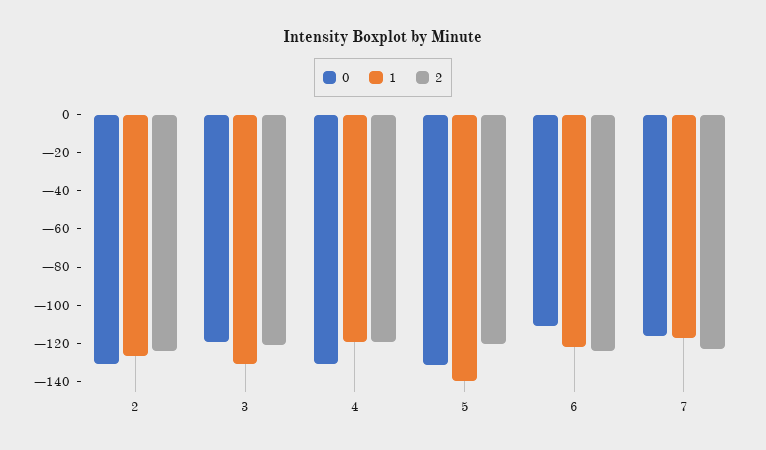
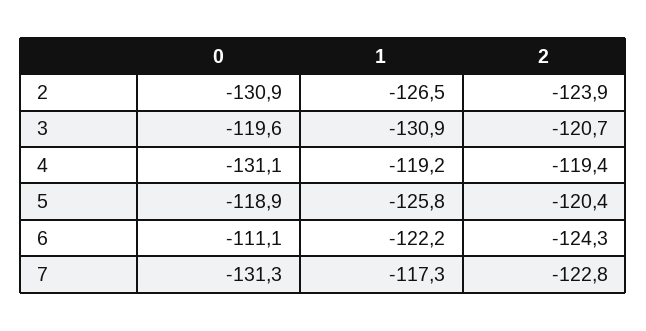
0, 5: -130 -> -118.9
1, 5: -140 -> -125.8
0, 7: -115 -> -131.3

